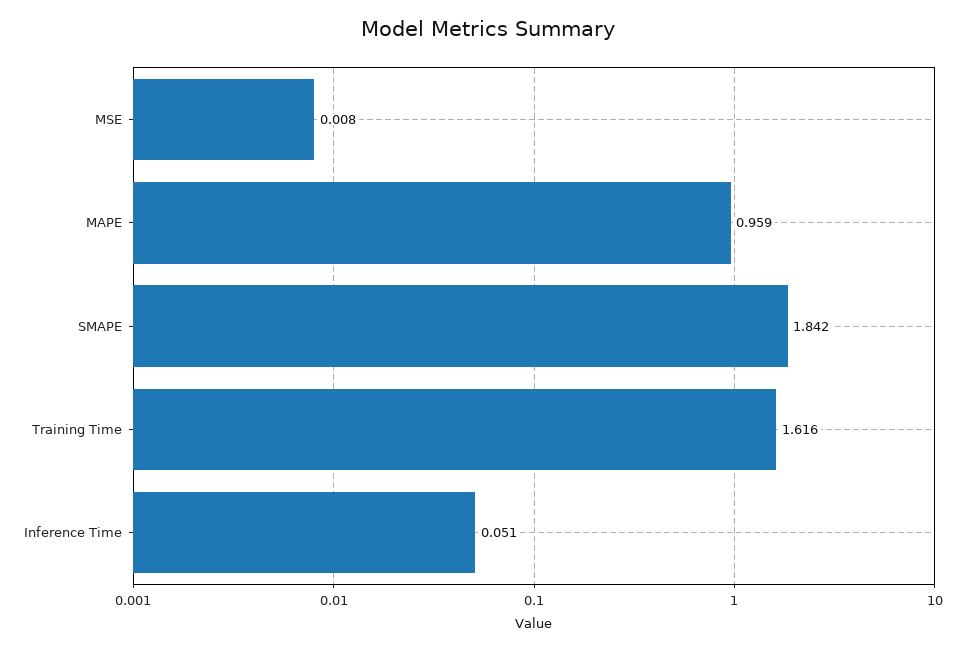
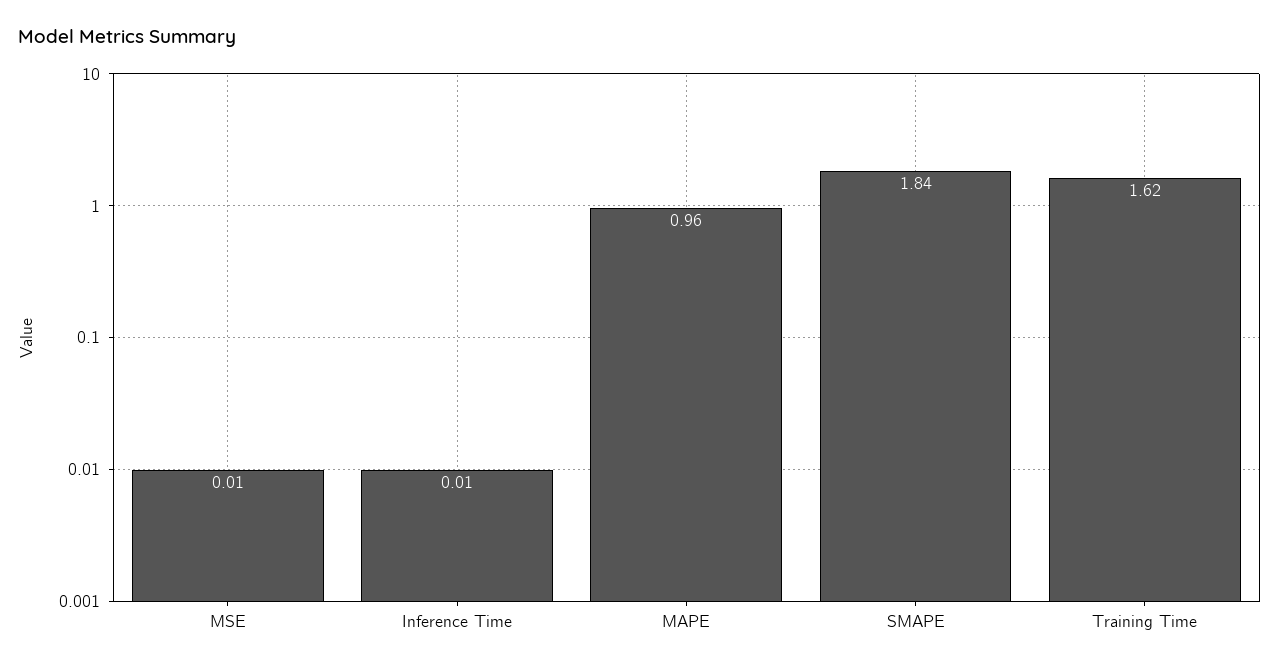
Inference Time: 0.051 -> 0.01

